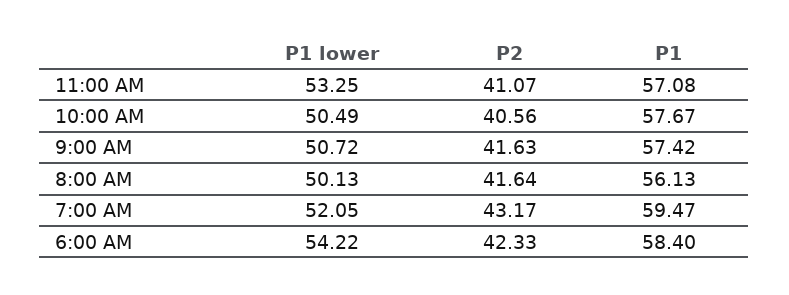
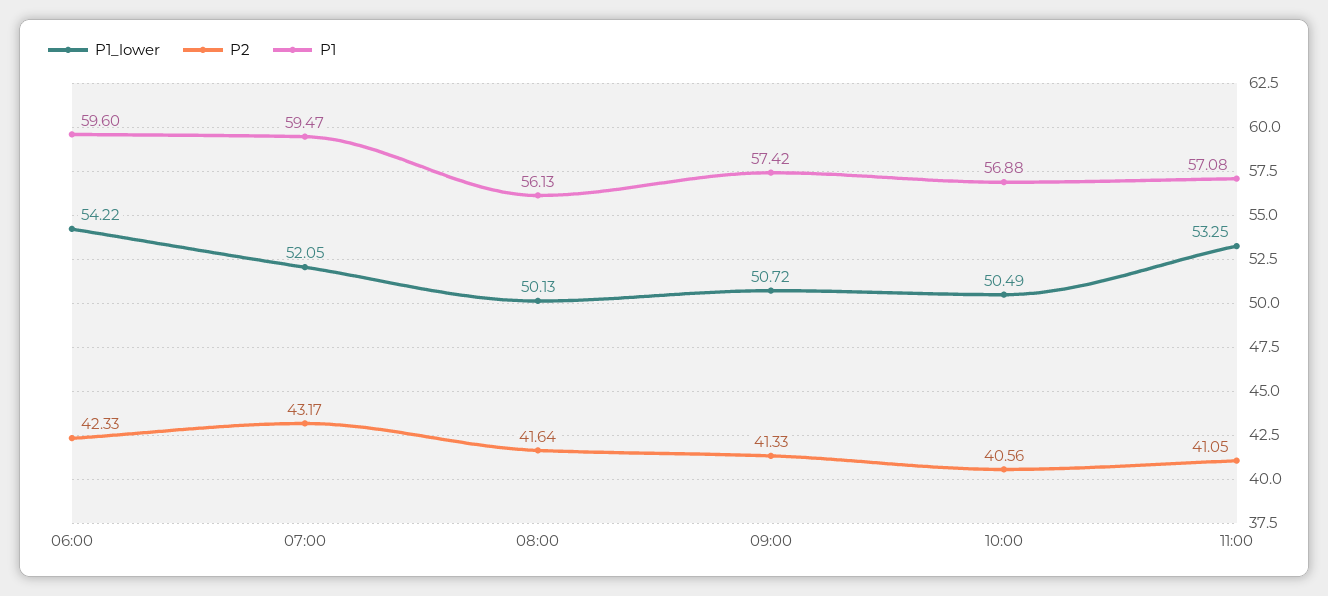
P2, 11:00 AM: 41.07 -> 41.05
P1, 10:00 AM: 57.67 -> 56.88
P2, 9:00 AM: 41.63 -> 41.33
P1, 6:00 AM: 58.4 -> 59.6

